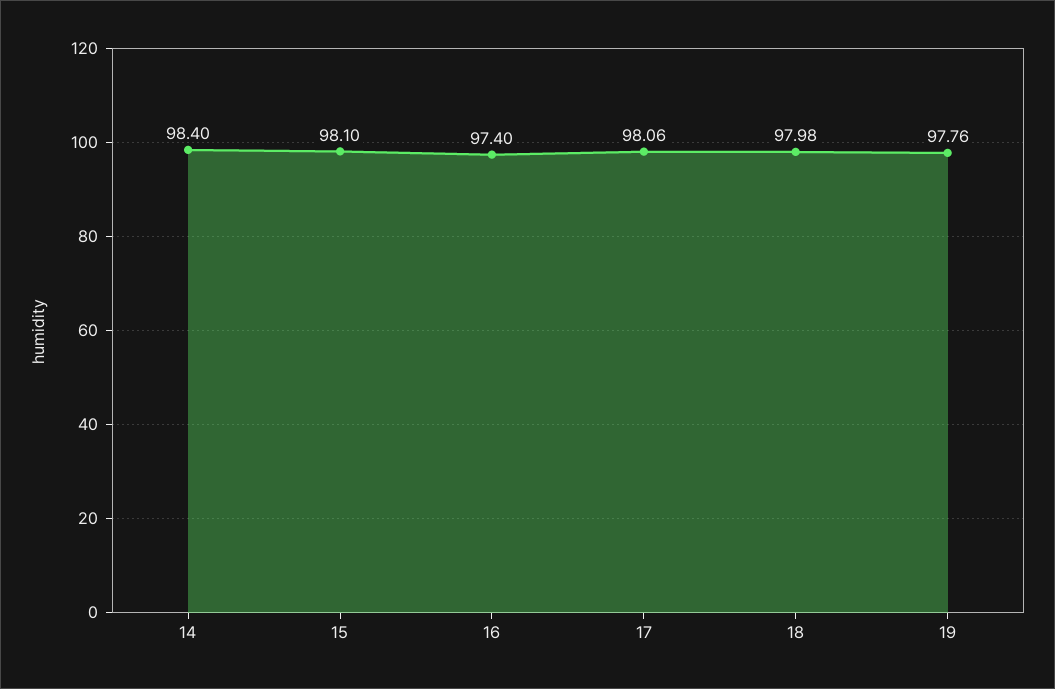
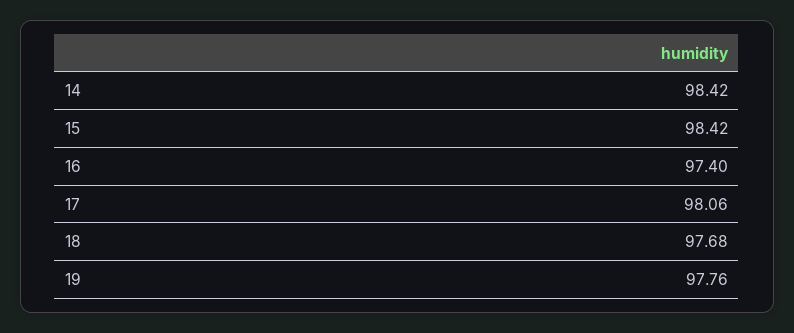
14: 98.4 -> 98.42
15: 98.1 -> 98.42
18: 97.98 -> 97.68

